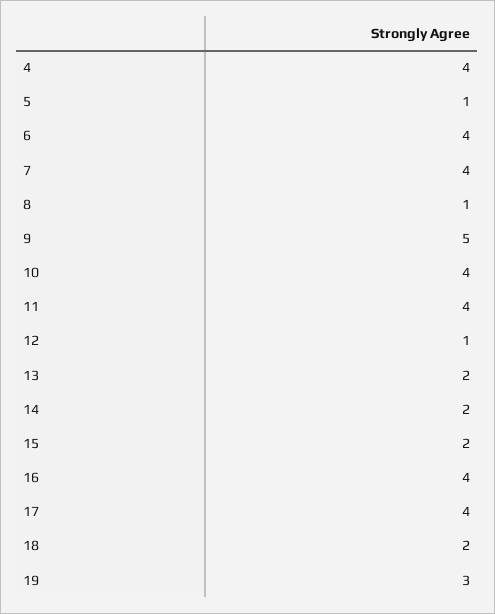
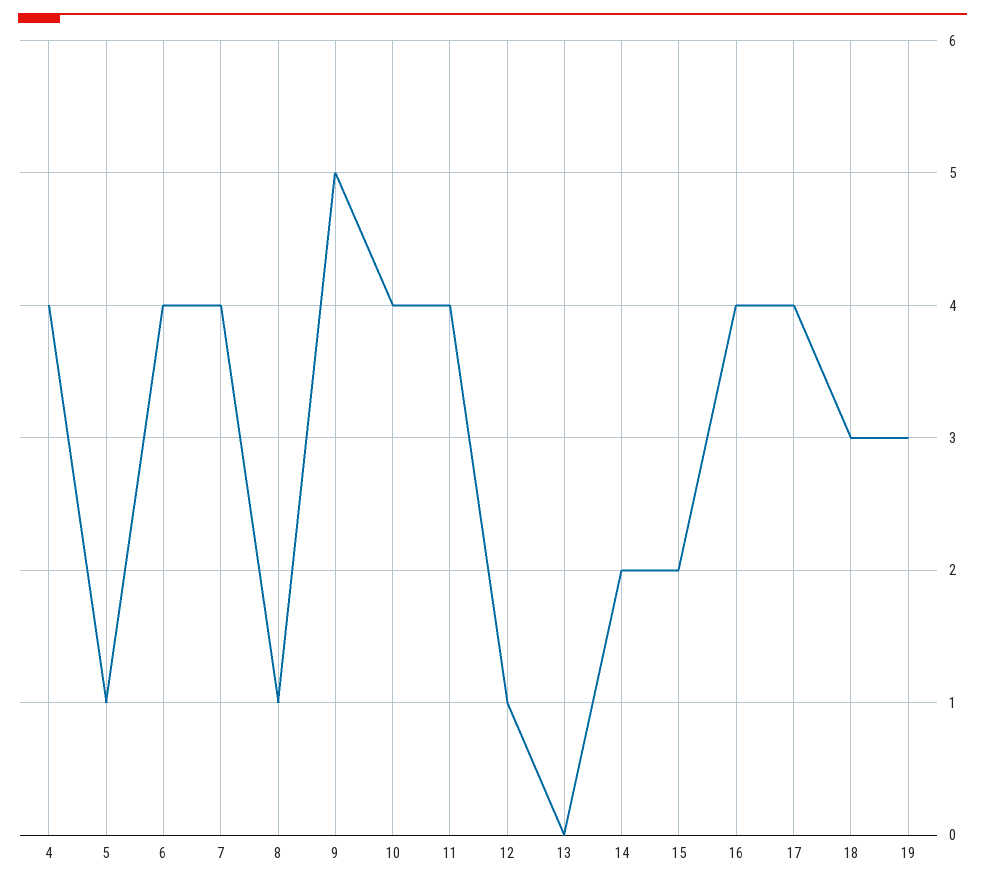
13: 2 -> 0
18: 2 -> 3

